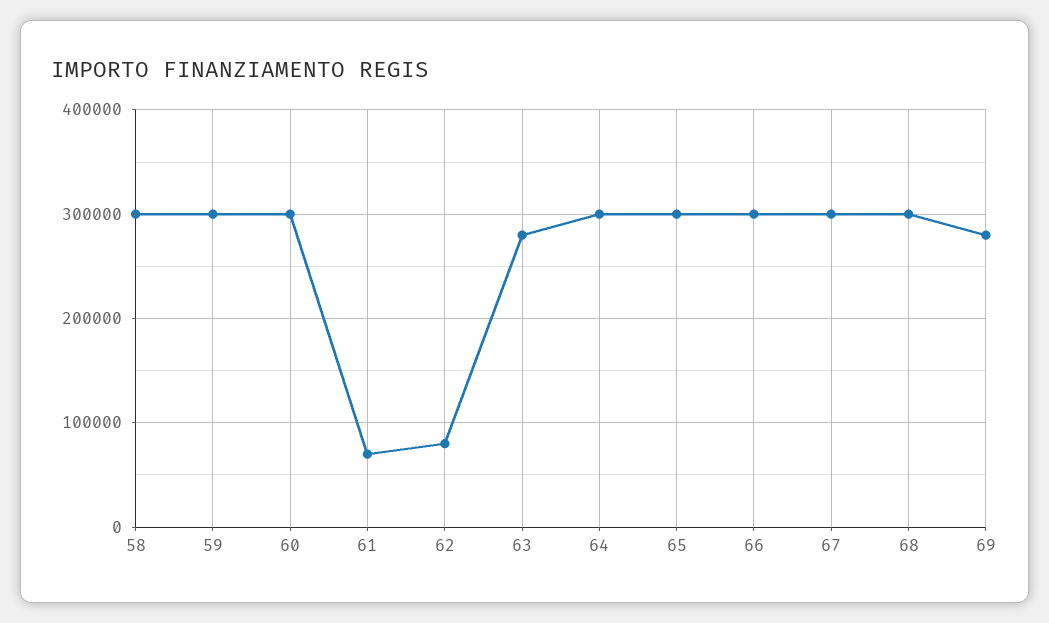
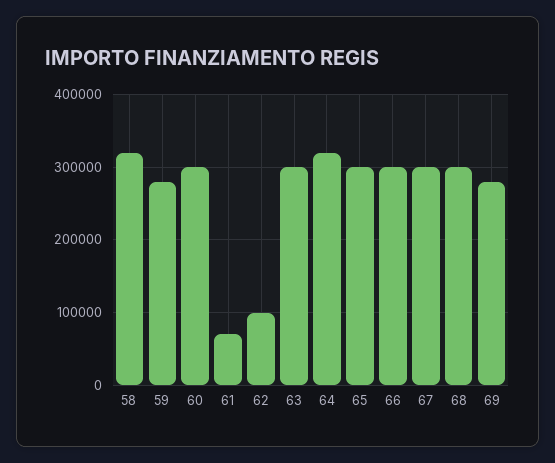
58: 300000 -> 320000
59: 300000 -> 280000
62: 80000 -> 100000
63: 280000 -> 300000
64: 300000 -> 320000

